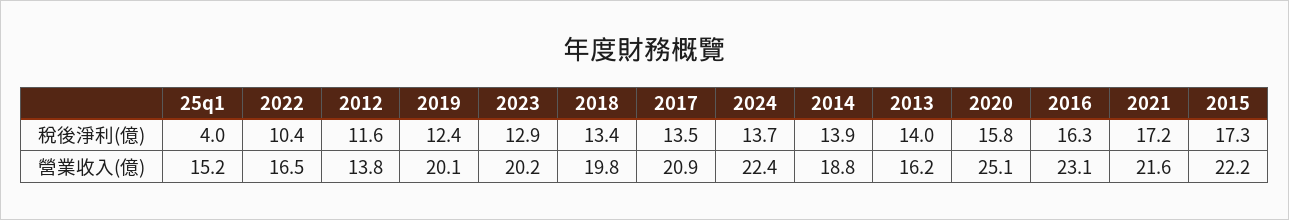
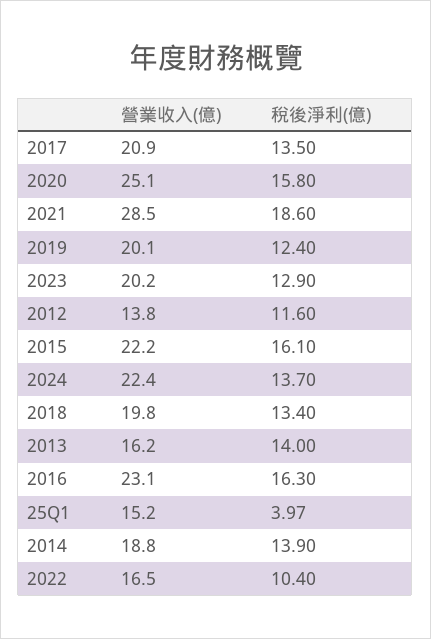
2021, 稅後淨利(億): 17.2 -> 18.6
2015, 稅後淨利(億): 17.3 -> 16.1
2021, 營業收入(億): 21.6 -> 28.5

